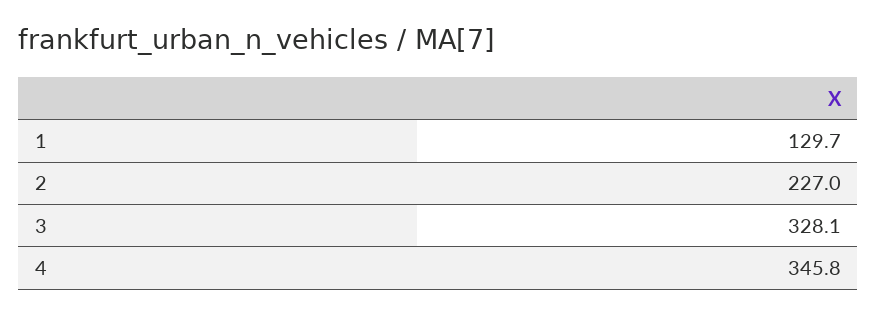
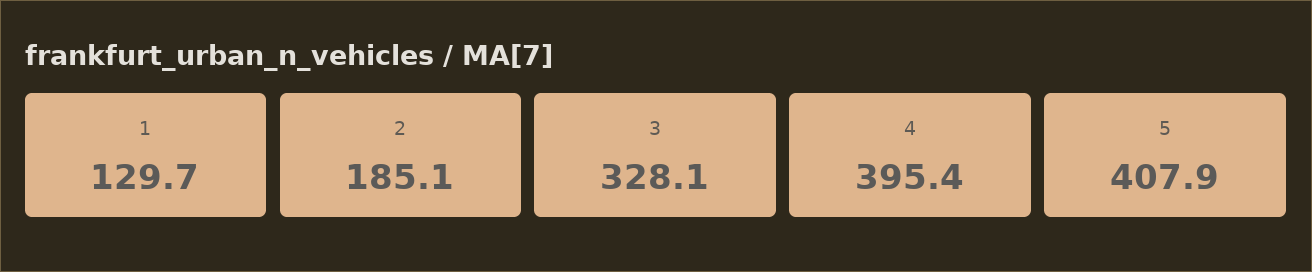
2: 227 -> 185.1
4: 345.8 -> 395.4
5: none -> 407.9

